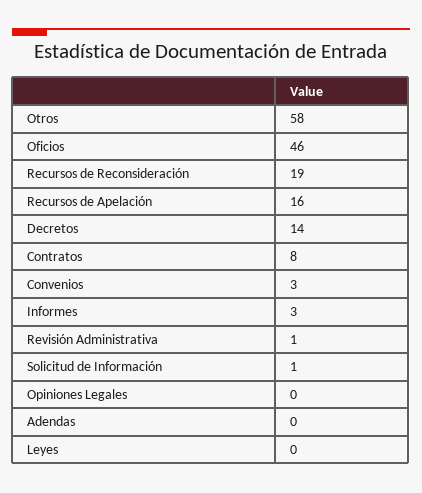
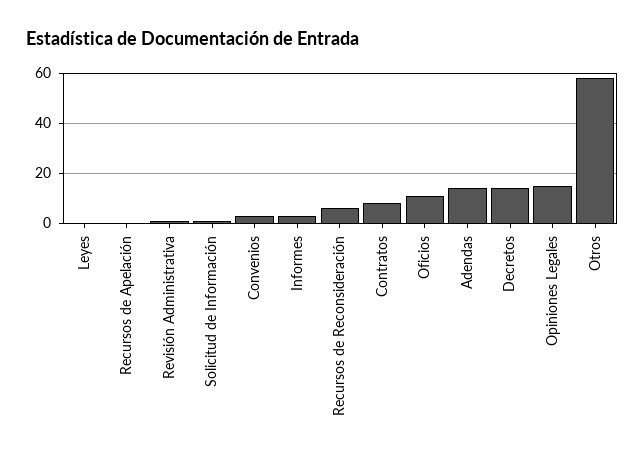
Oficios: 46 -> 10
Recursos de Reconsideración: 19 -> 5
Recursos de Apelación: 16 -> 0
Opiniones Legales: 0 -> 15
Adendas: 0 -> 15

